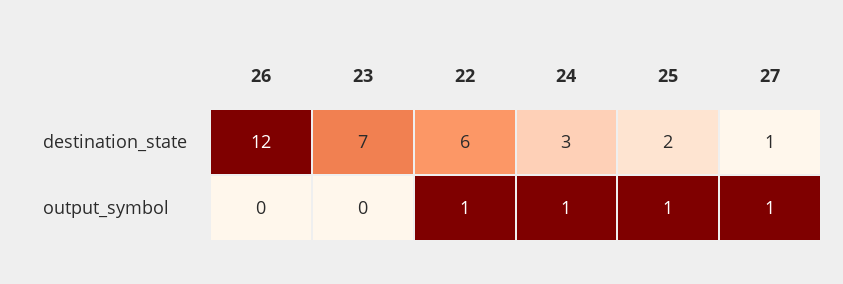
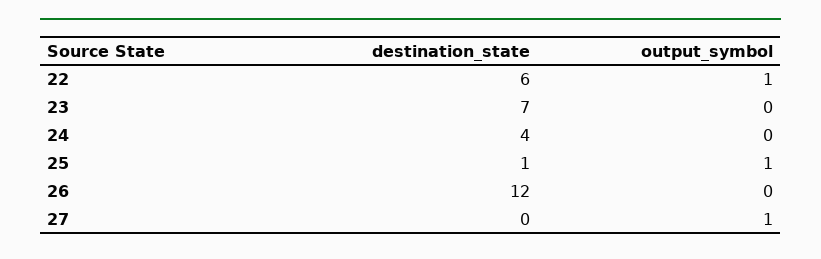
24, destination_state: 3 -> 4
25, destination_state: 2 -> 1
27, destination_state: 1 -> 0
24, output_symbol: 1 -> 0

